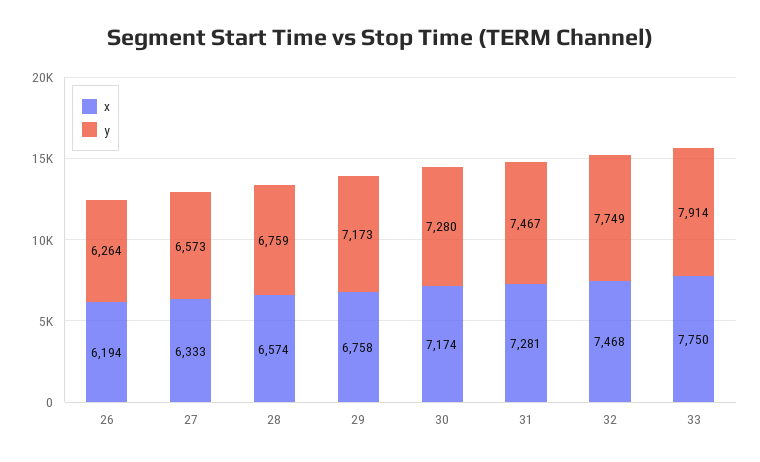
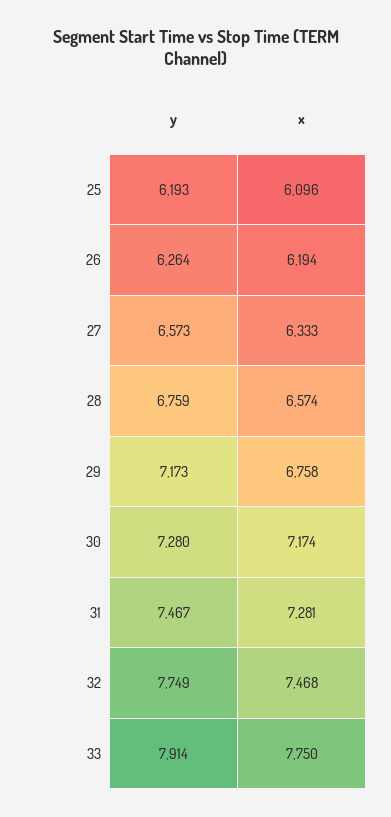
y, 25: none -> 6193
x, 25: none -> 6096

